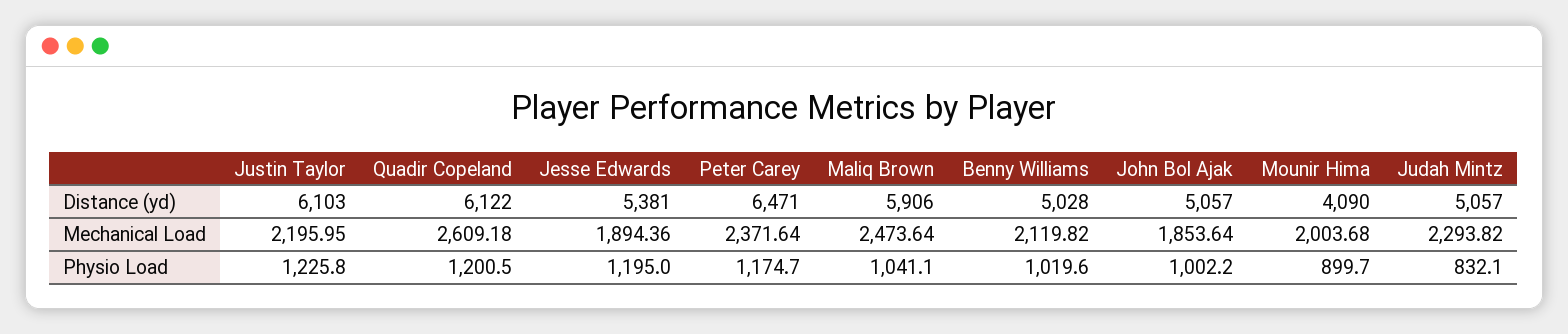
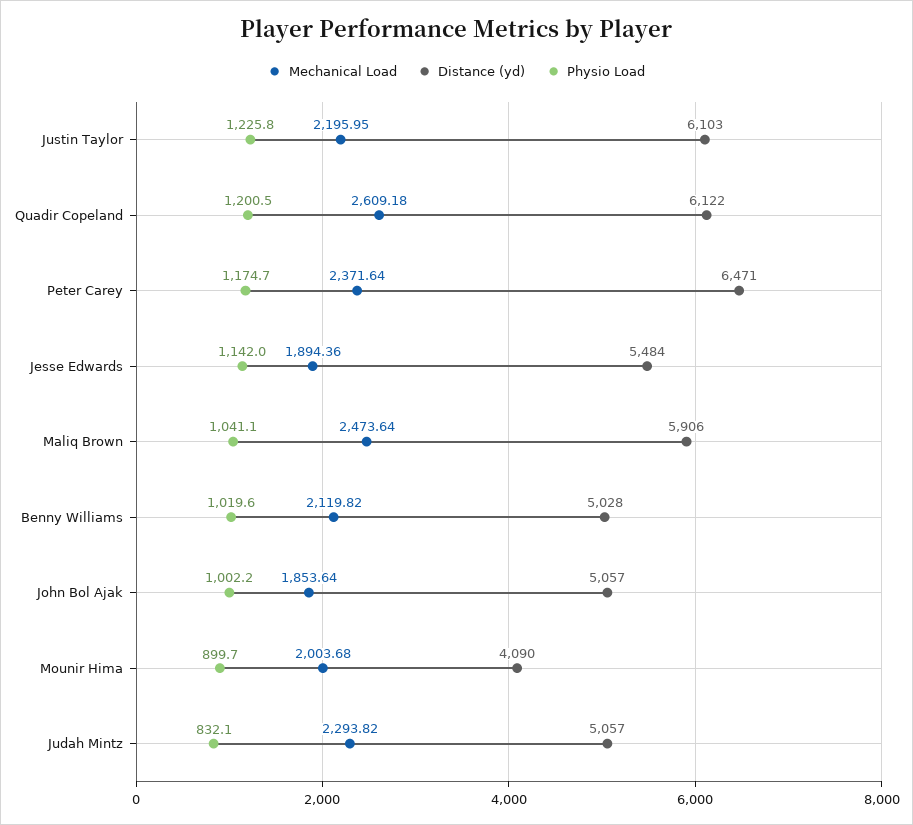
Distance (yd), Jesse Edwards: 5381 -> 5484
Physio Load, Jesse Edwards: 1195 -> 1142

